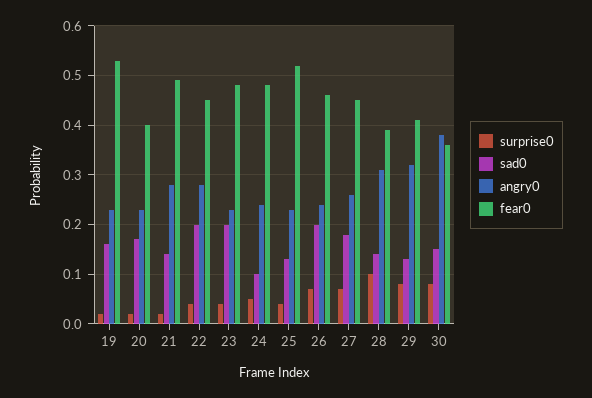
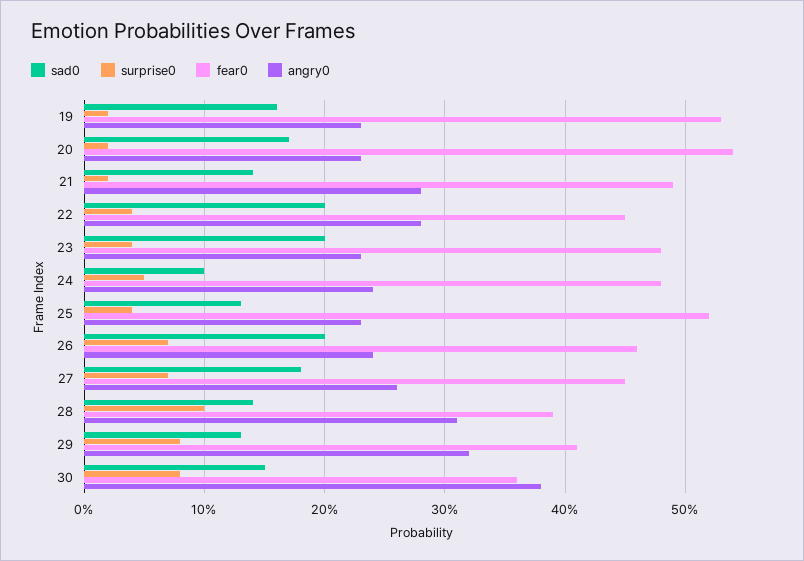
fear0, 20: 0.4 -> 0.54

